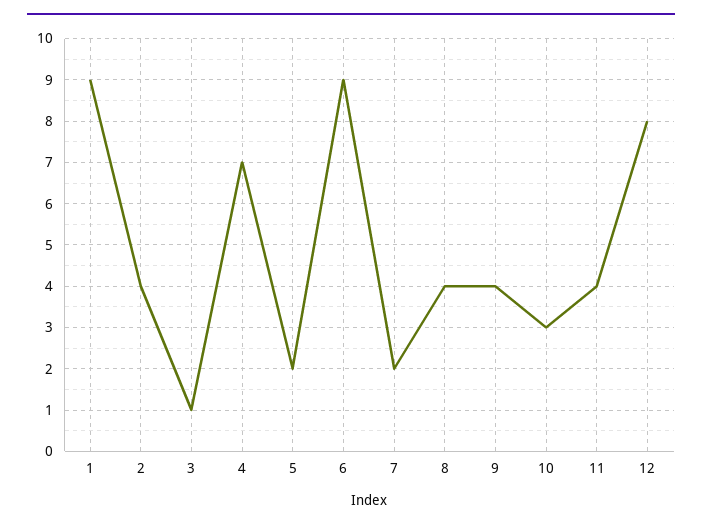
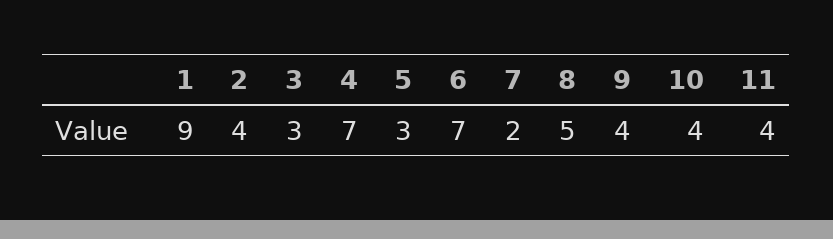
3: 1 -> 3
5: 2 -> 3
6: 9 -> 7
8: 4 -> 5
10: 3 -> 4
12: 8 -> none

